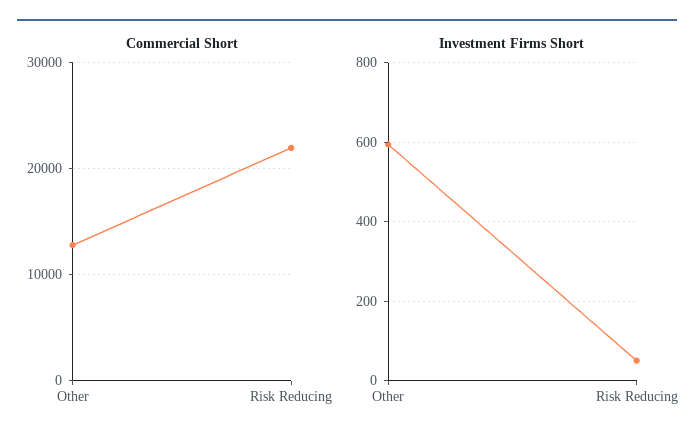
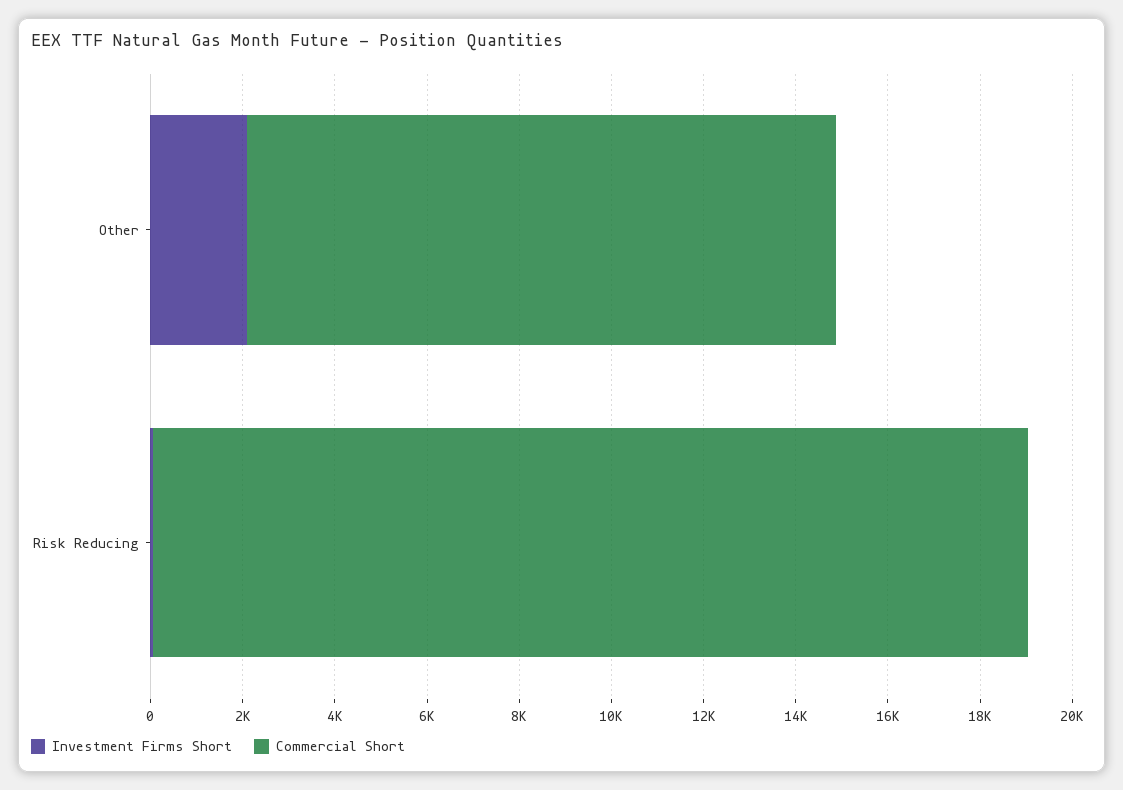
Commercial Short, Risk Reducing: 22000 -> 19000
Investment Firms Short, Other: 600 -> 2000

